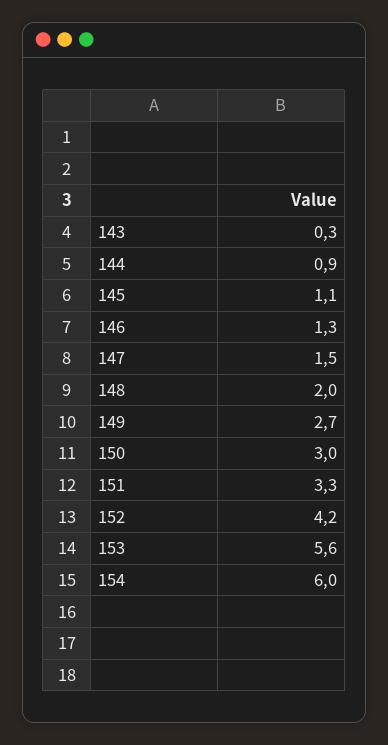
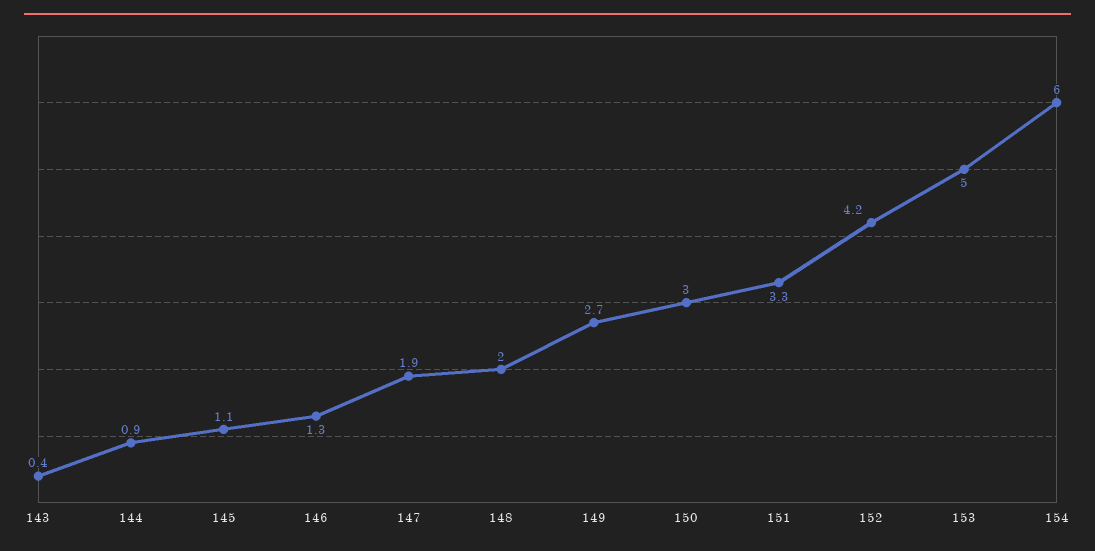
143: 0.3 -> 0.4
147: 1.5 -> 1.9
153: 5.6 -> 5

